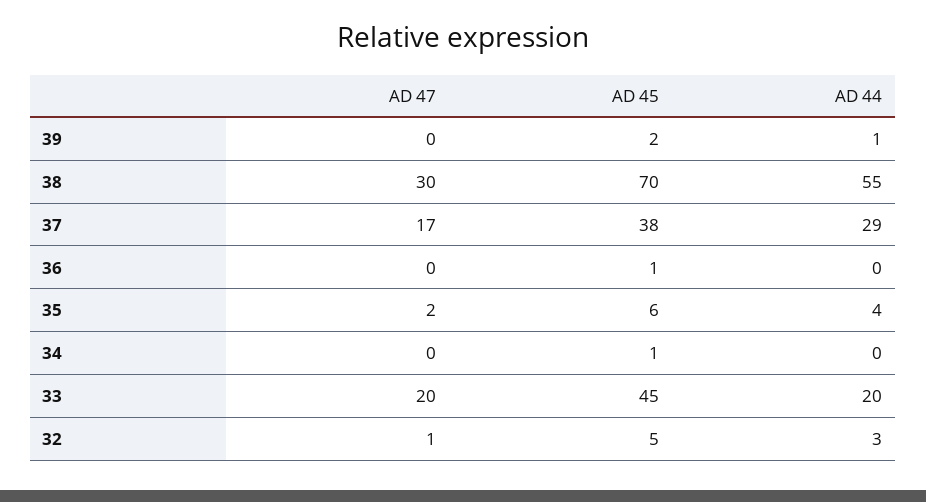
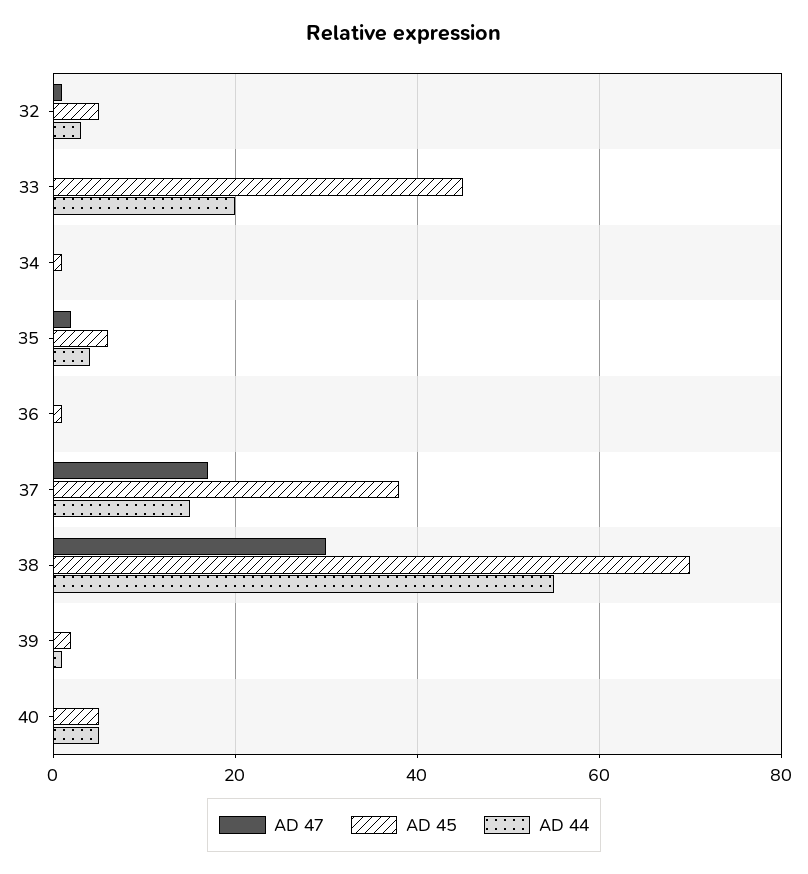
AD 44, 37: 29 -> 15
AD 47, 33: 20 -> 0
AD 47, 40: none -> 0
AD 45, 40: none -> 5
AD 44, 40: none -> 5

